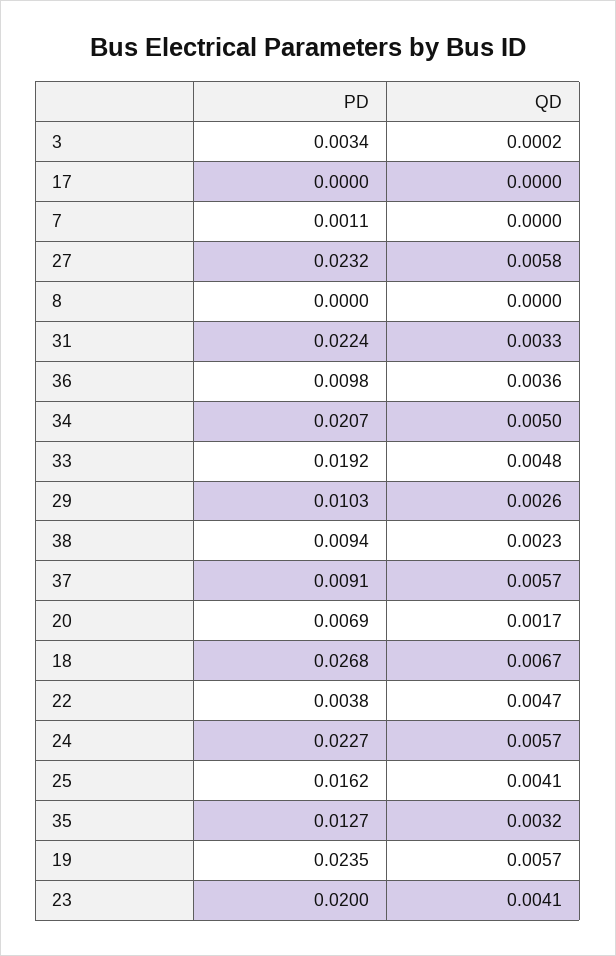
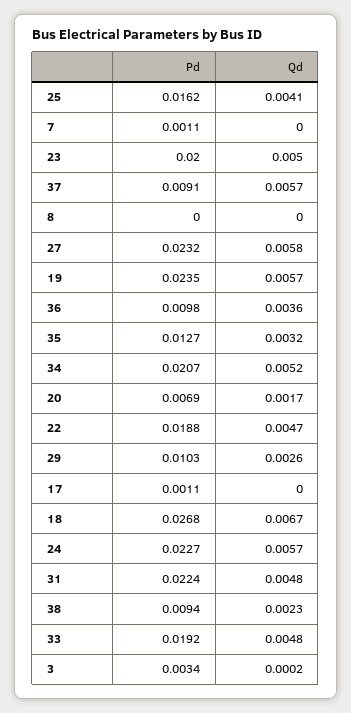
PD, 17: 0 -> 0.0011
QD, 31: 0.0033 -> 0.0048
QD, 34: 0.005 -> 0.0052
PD, 22: 0.0038 -> 0.0188
QD, 23: 0.0041 -> 0.005

